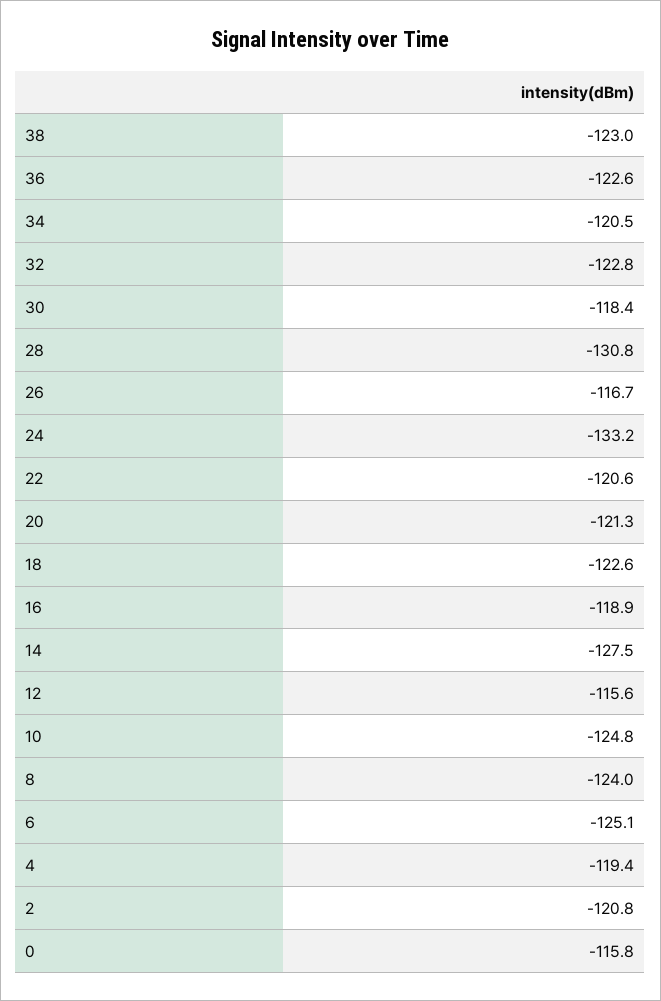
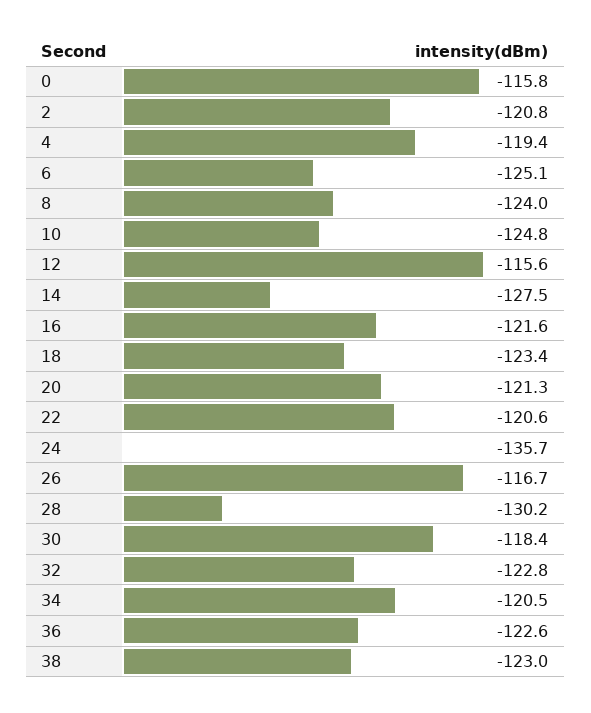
28: -130.8 -> -130.2
24: -133.2 -> -135.7
18: -122.6 -> -123.4
16: -118.9 -> -121.6

